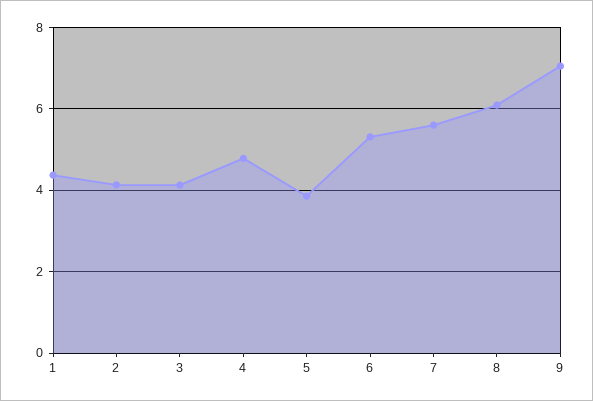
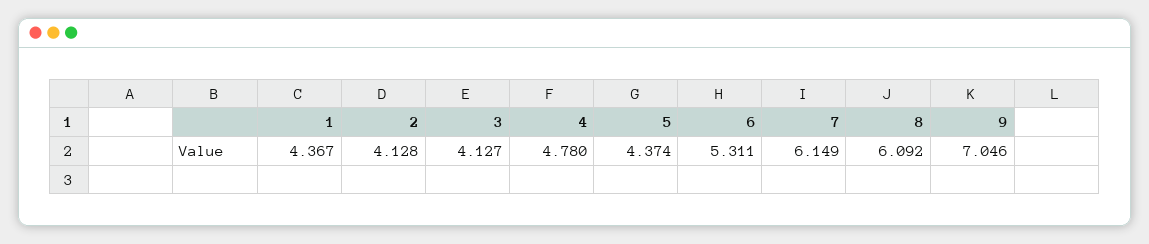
5: 3.8 -> 4.374
7: 5.6 -> 6.149

